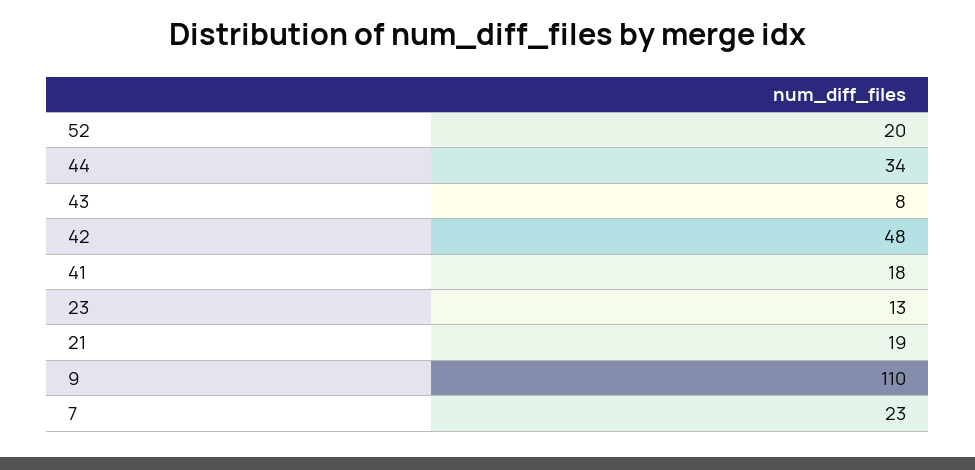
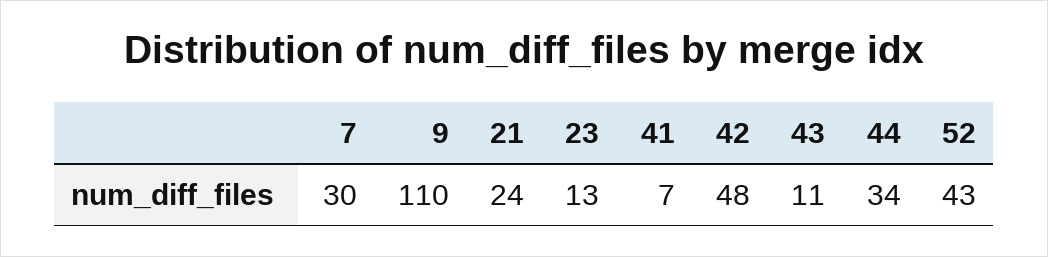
52: 20 -> 43
43: 8 -> 11
41: 18 -> 7
21: 19 -> 24
7: 23 -> 30

